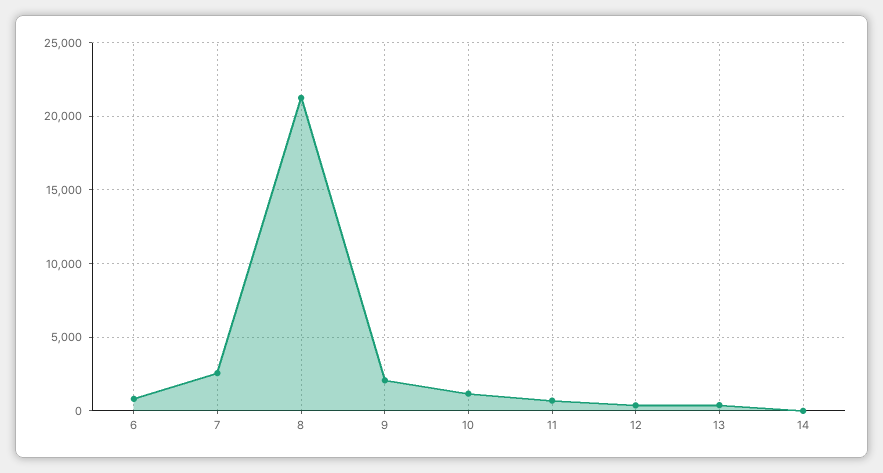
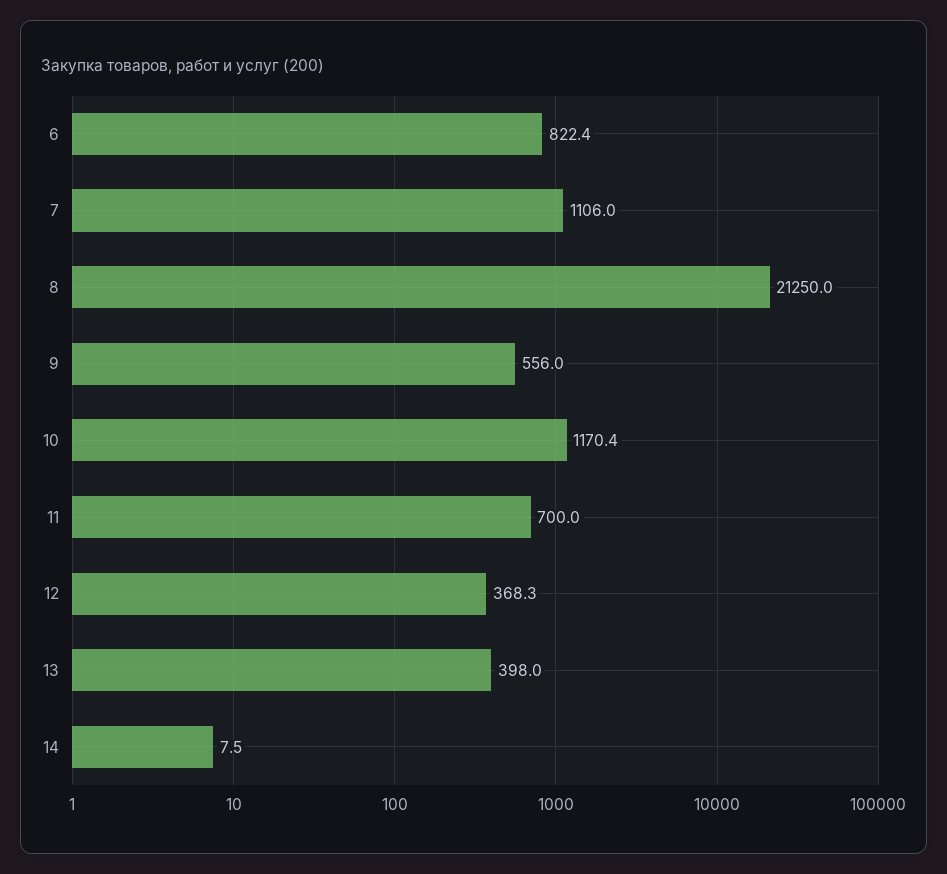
7: 2500 -> 1106
9: 2000 -> 556

